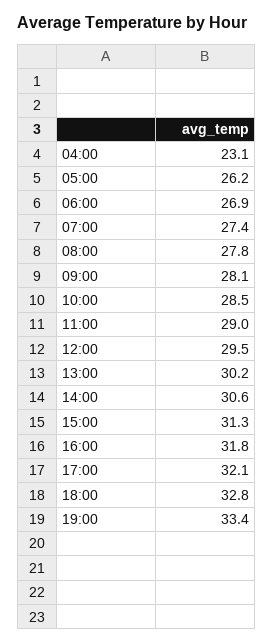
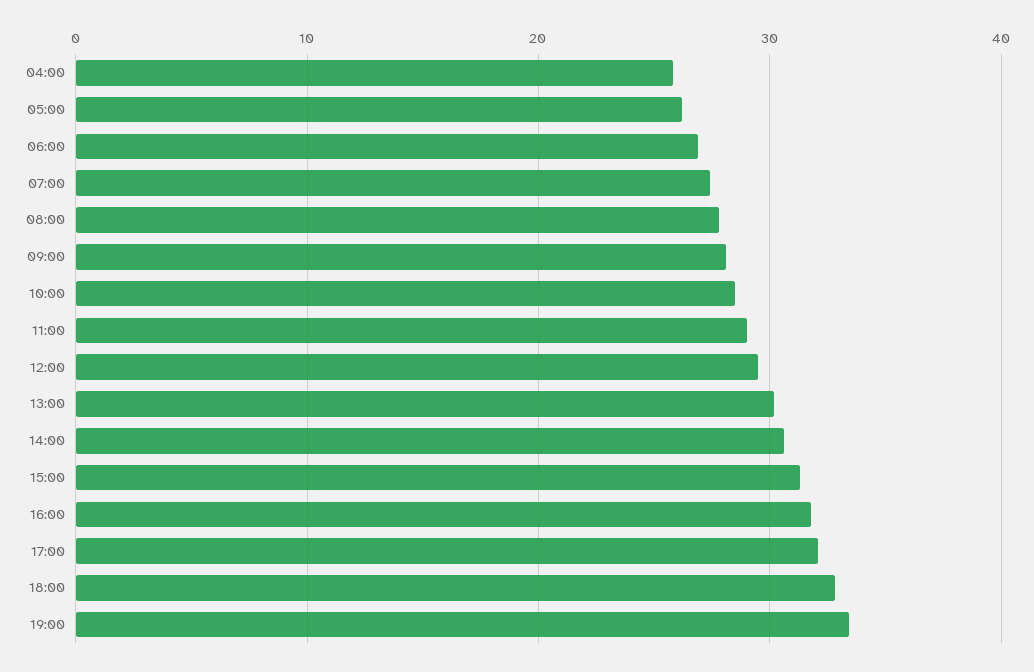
04:00: 23.1 -> 26

